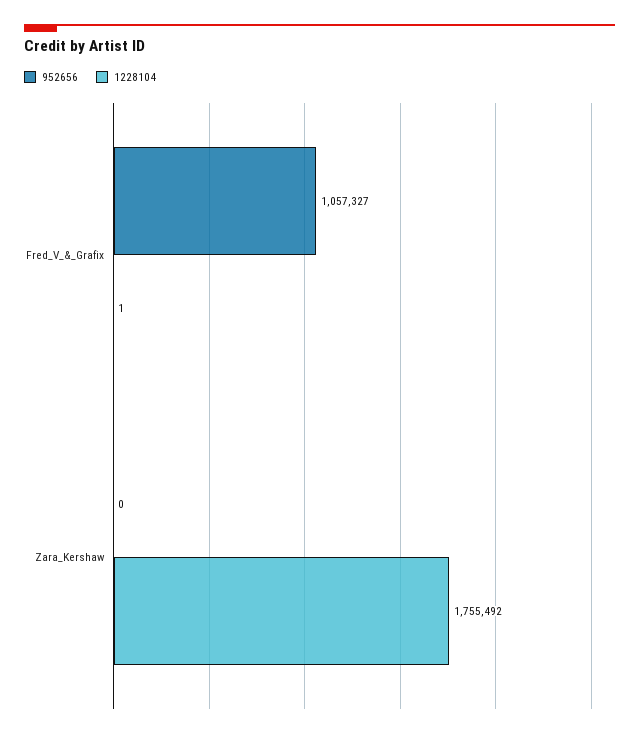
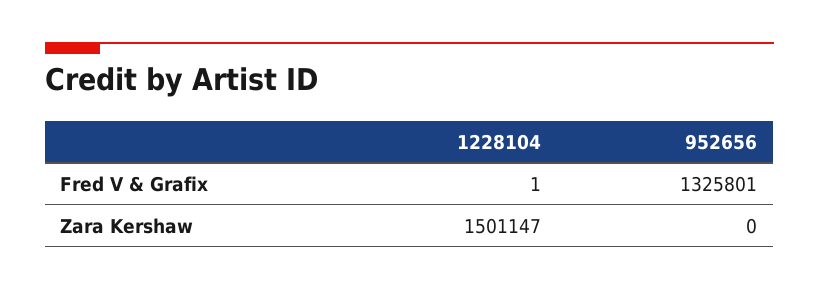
952656, Fred_V_&_Grafix: 1057327 -> 1325801
1228104, Zara_Kershaw: 1755492 -> 1501147

